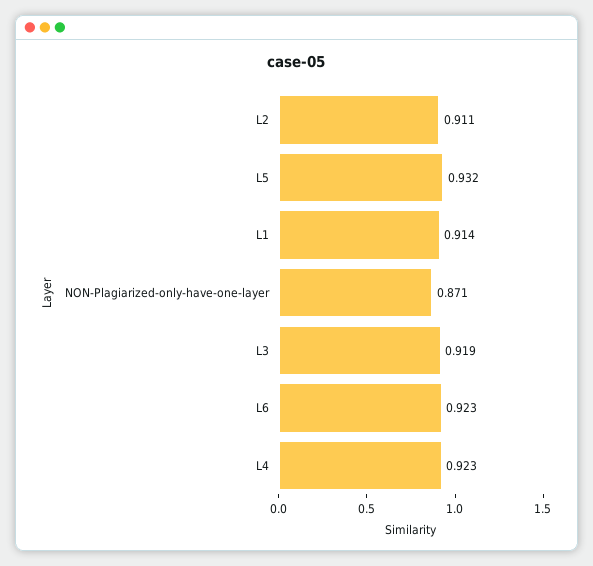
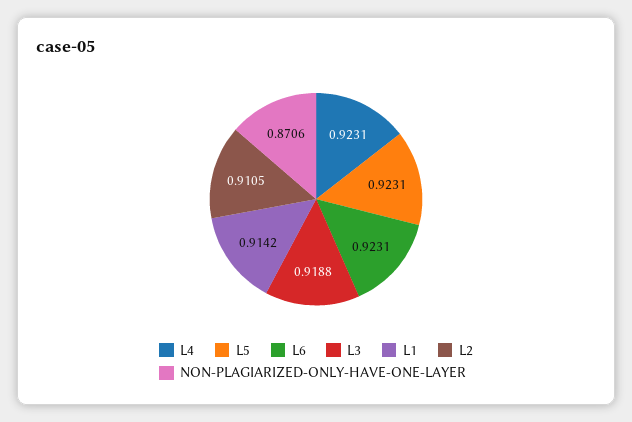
L5: 0.932 -> 0.9231

